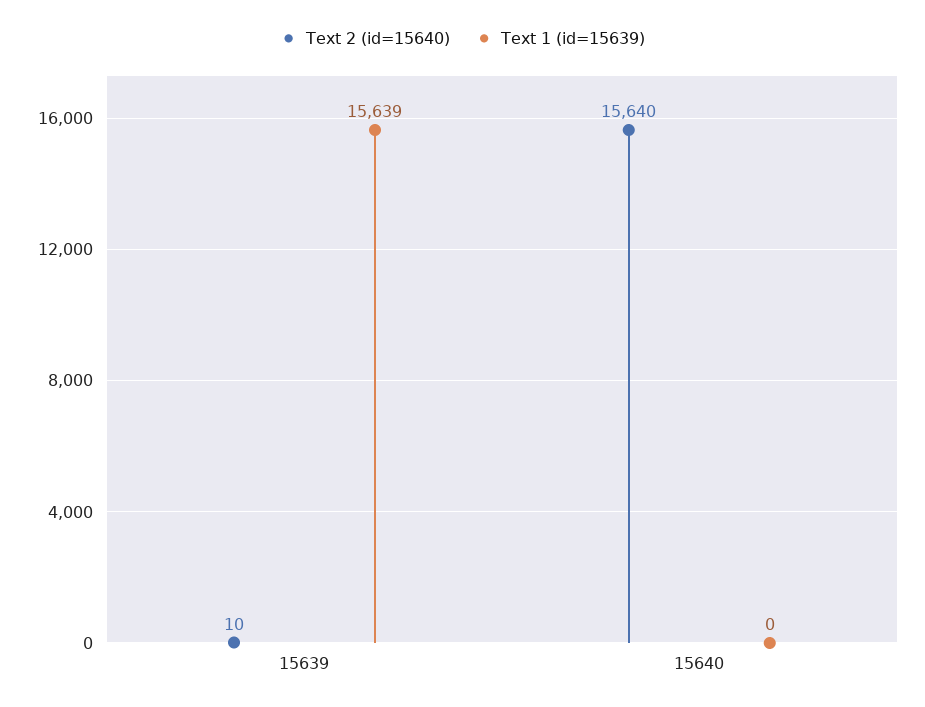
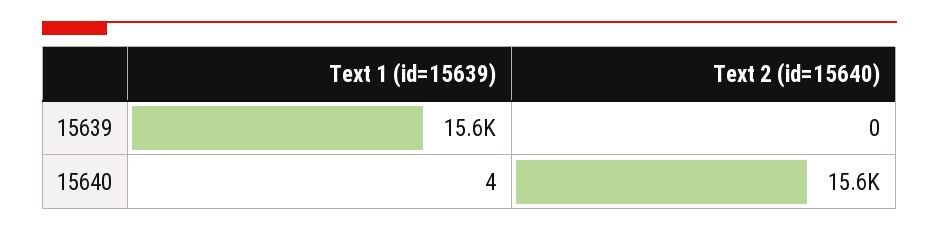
Text 2 (id=15640), 15639: 10 -> 0
Text 1 (id=15639), 15640: 0 -> 4

